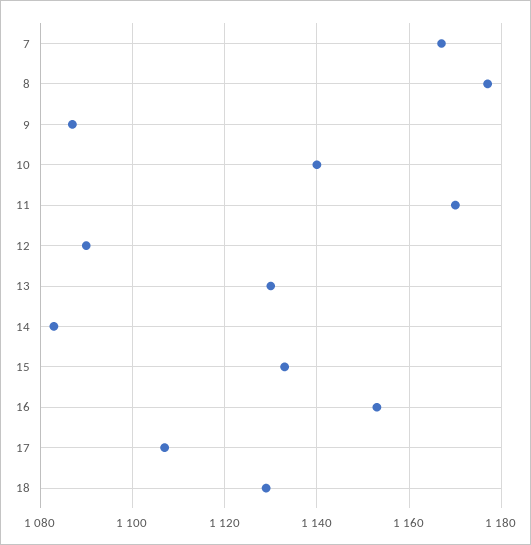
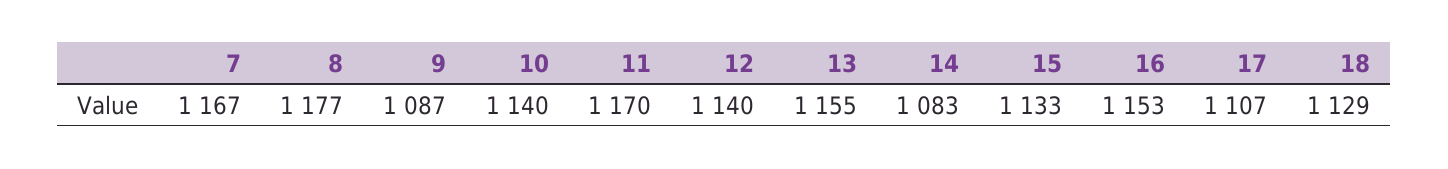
12: 1090 -> 1140
13: 1130 -> 1155

